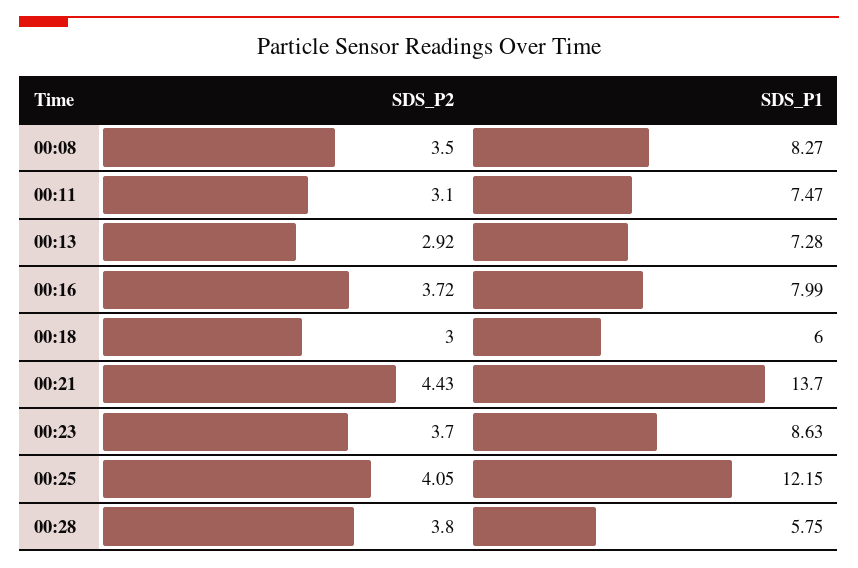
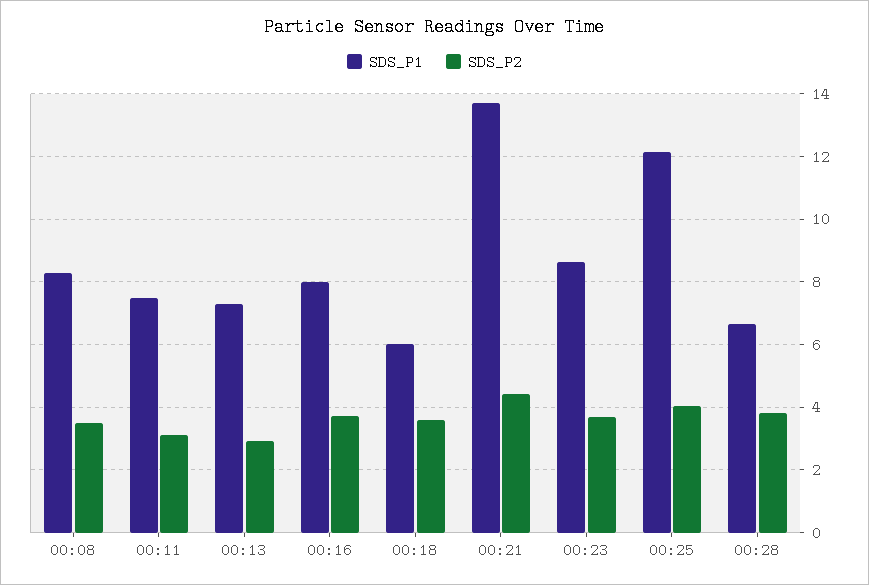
SDS_P2, 00:18: 3 -> 3.6
SDS_P1, 00:28: 5.75 -> 6.6

